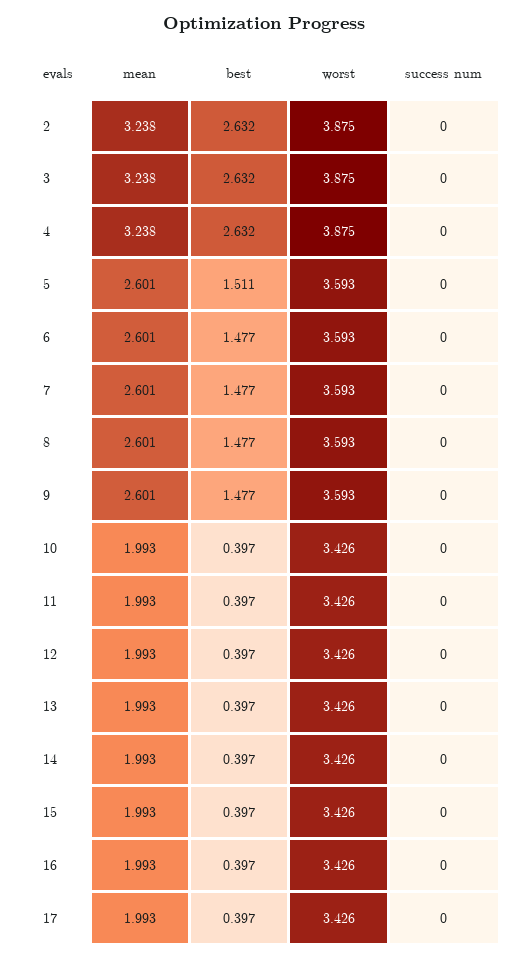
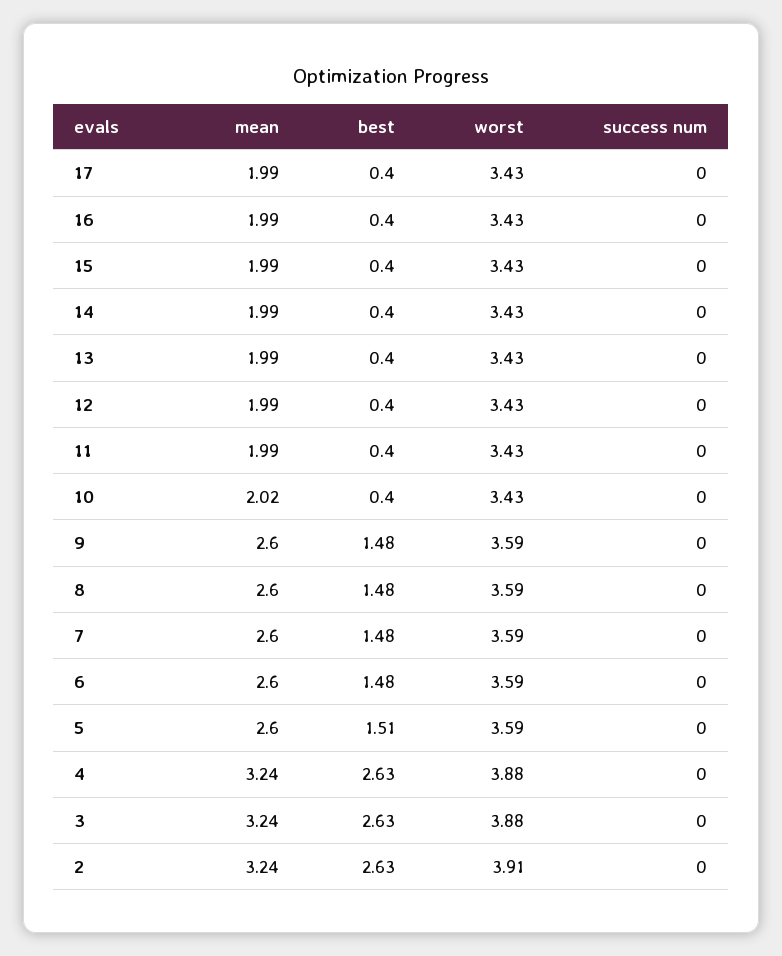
worst, 2: 3.875 -> 3.91
mean, 10: 1.993 -> 2.02

